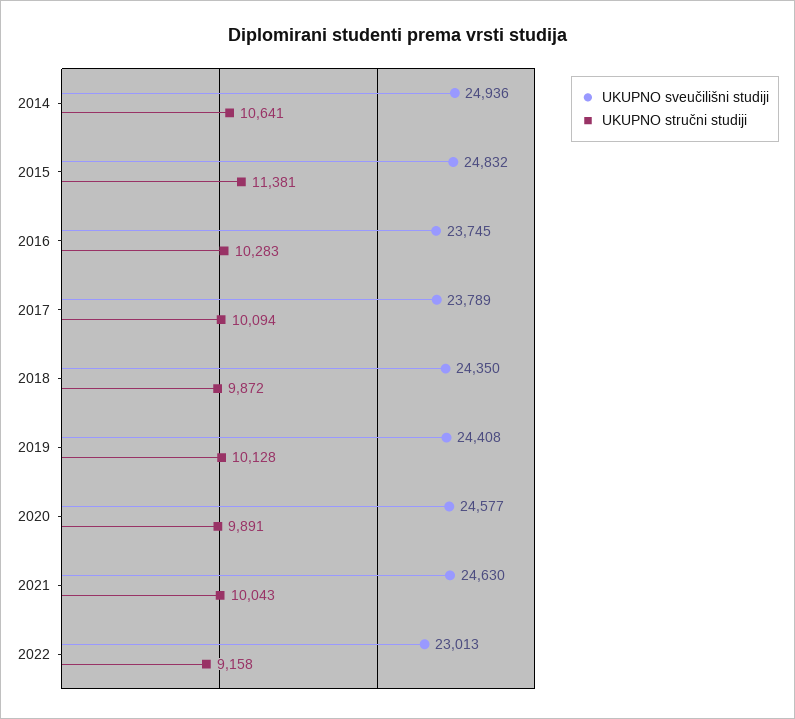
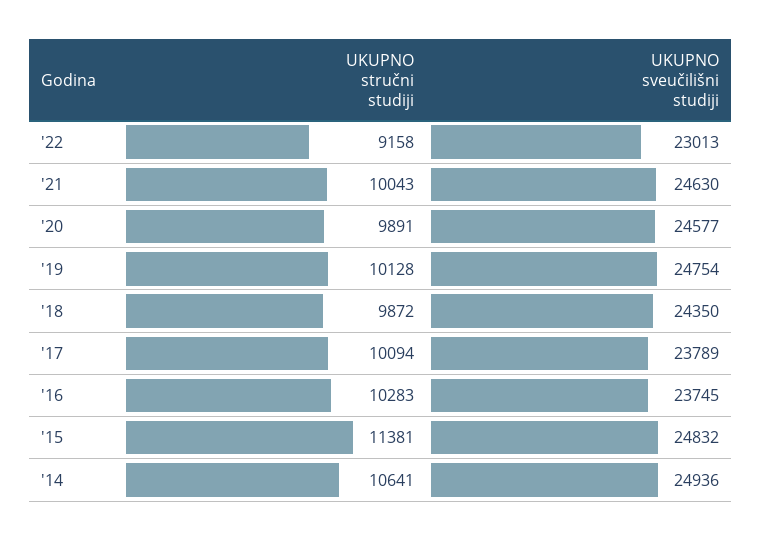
UKUPNO sveučilišni studiji, 2019: 24408 -> 24754

